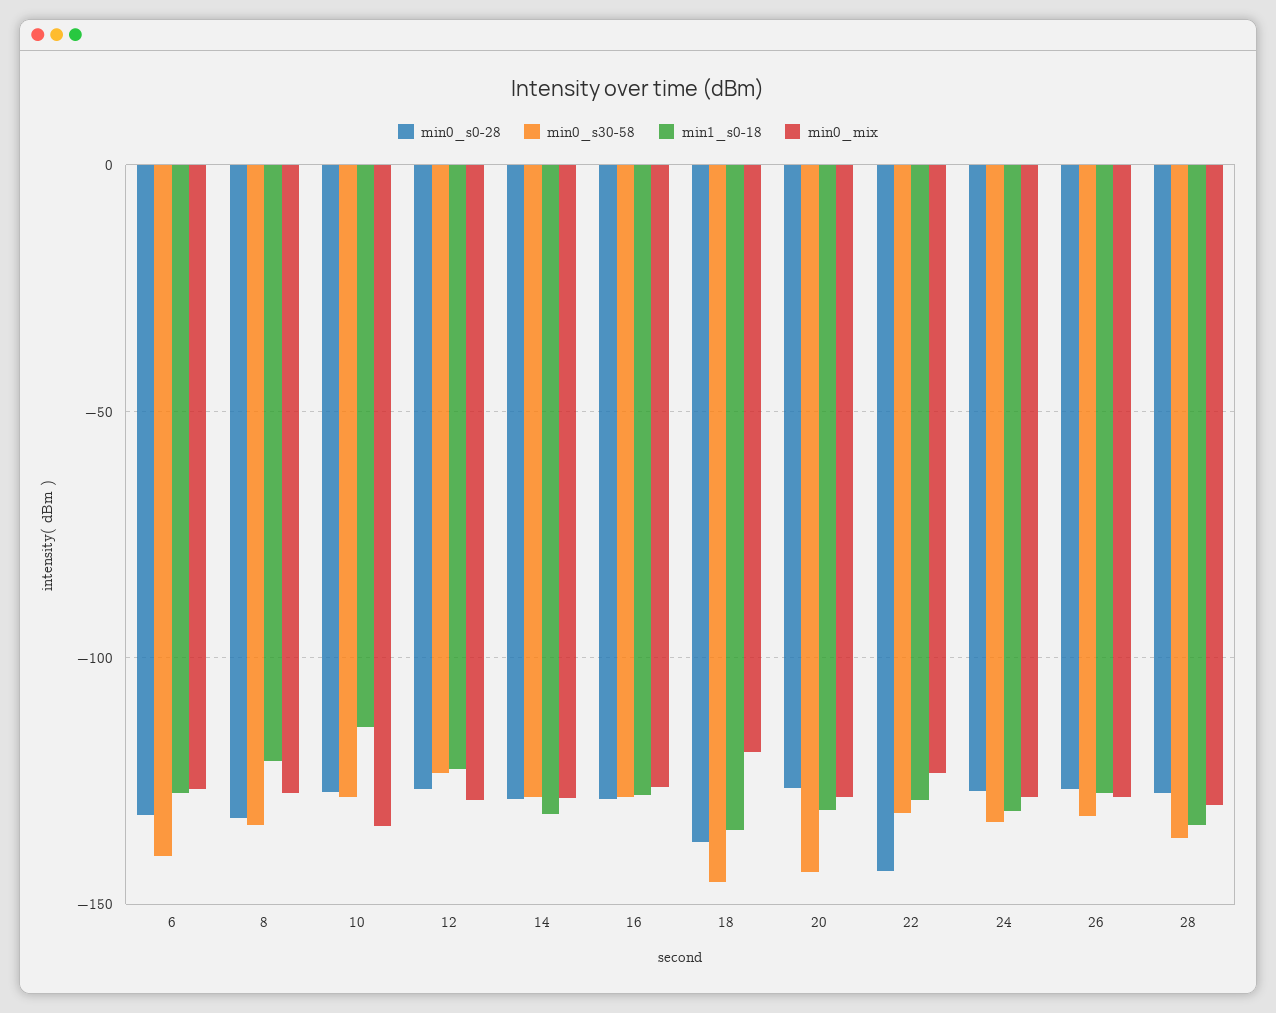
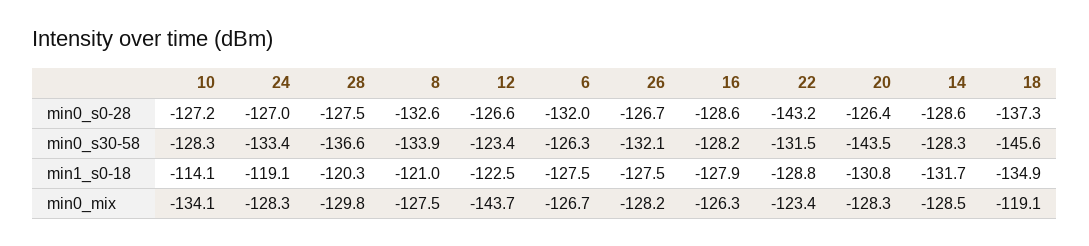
min0_s30-58, 6: -140 -> -126.3
min0_mix, 12: -130 -> -143.7
min1_s0-18, 24: -130 -> -119.1
min1_s0-18, 28: -135 -> -120.3

